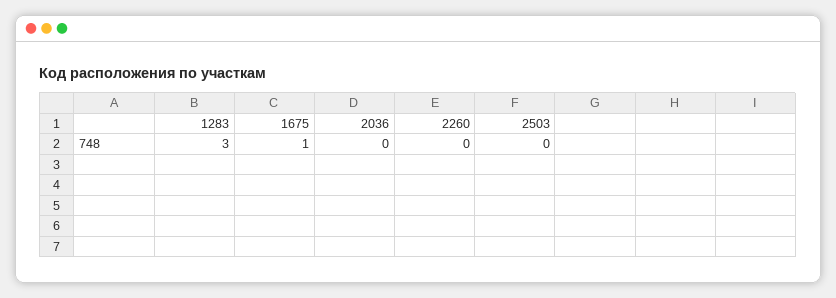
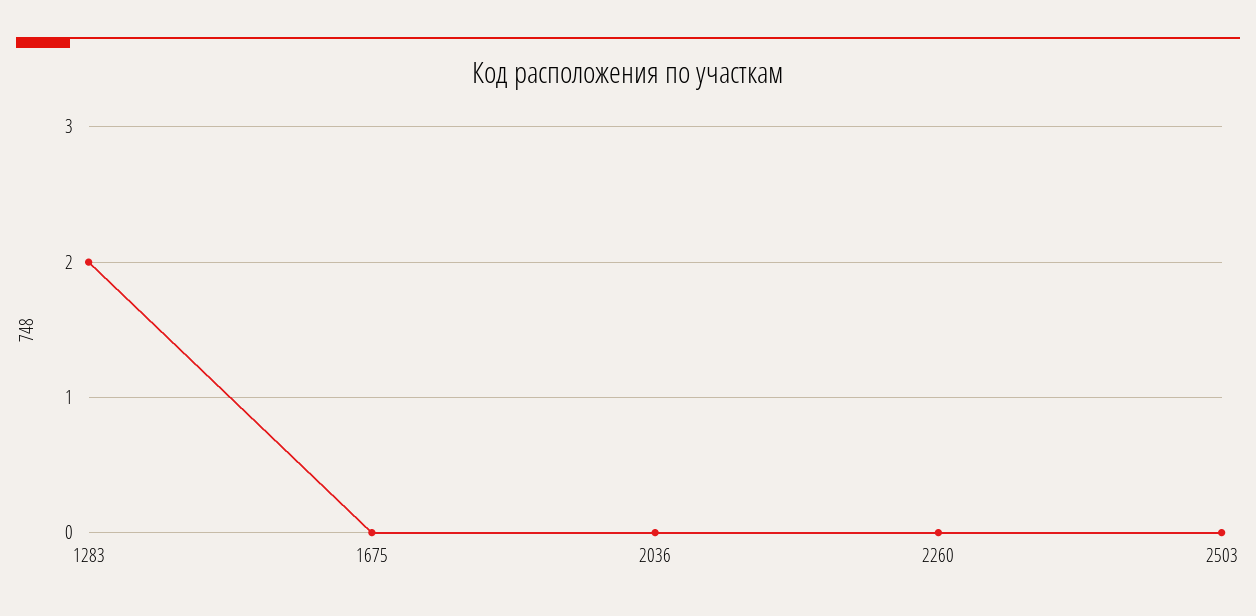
1283: 3 -> 2
1675: 1 -> 0

